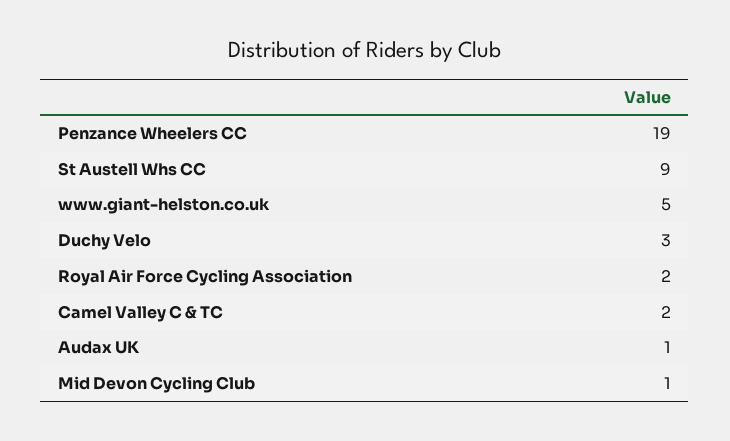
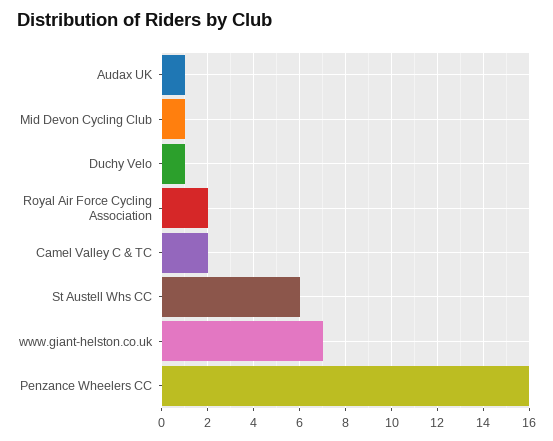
Penzance Wheelers CC: 19 -> 16
St Austell Whs CC: 9 -> 6
www.giant-helston.co.uk: 5 -> 7
Duchy Velo: 3 -> 1

